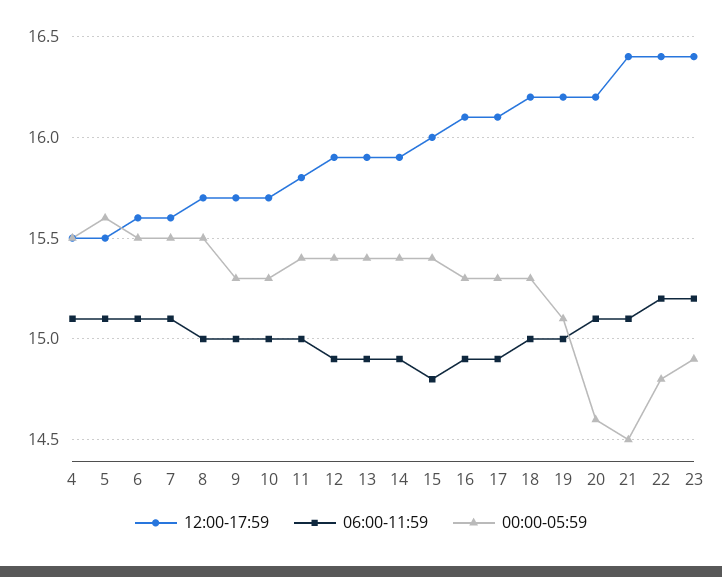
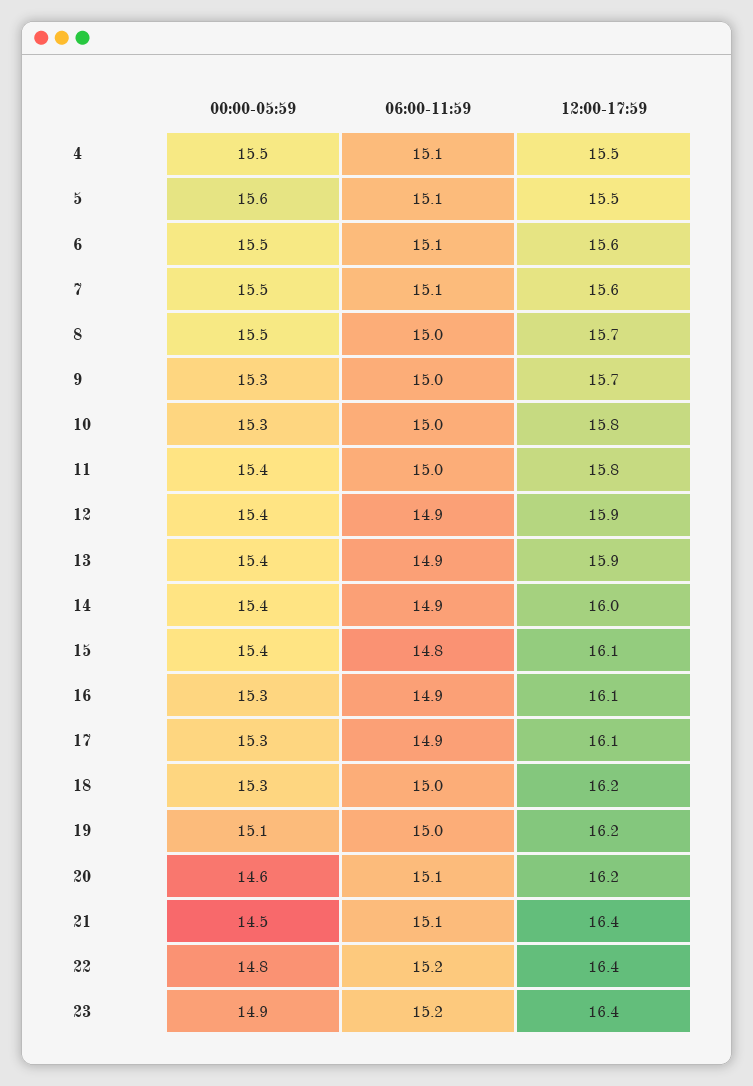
12:00-17:59, 10: 15.7 -> 15.8
12:00-17:59, 14: 15.9 -> 16
12:00-17:59, 15: 16 -> 16.1

